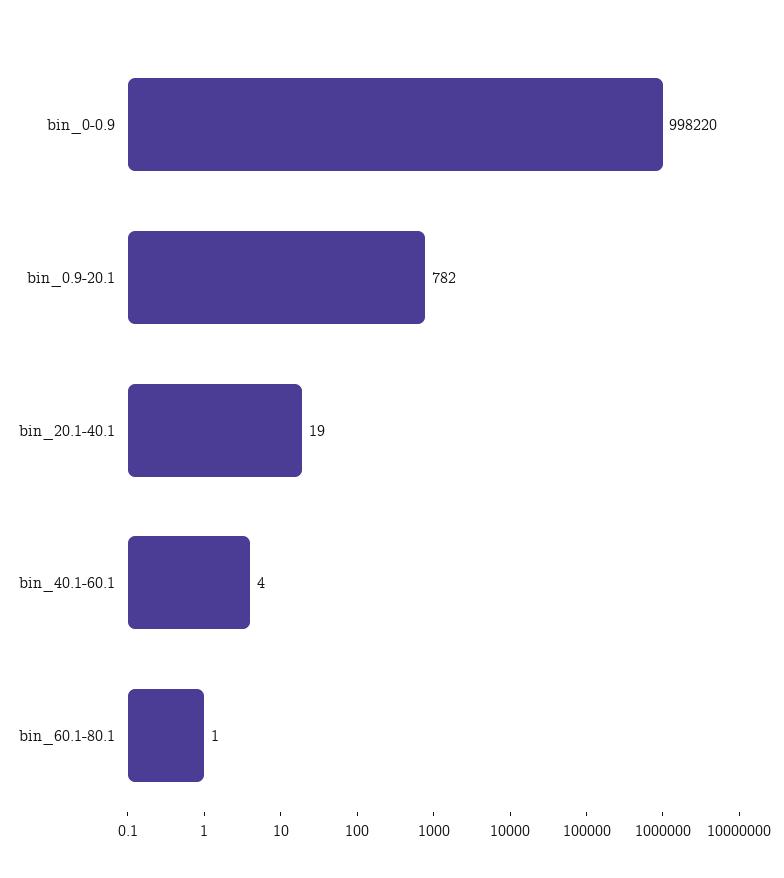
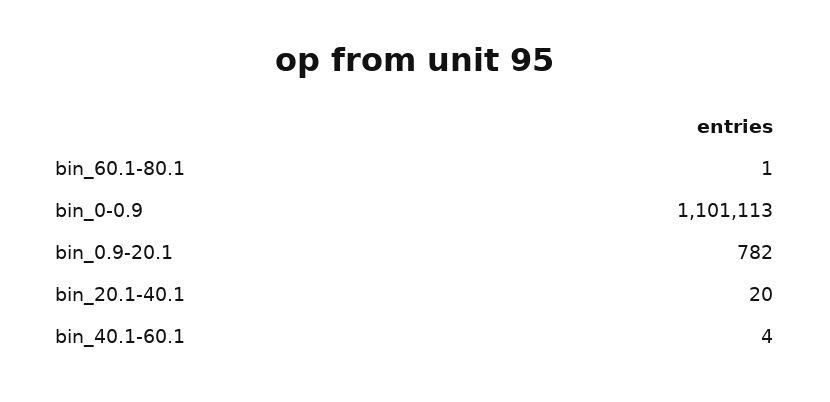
bin_0-0.9: 998220 -> 1101113
bin_20.1-40.1: 19 -> 20

